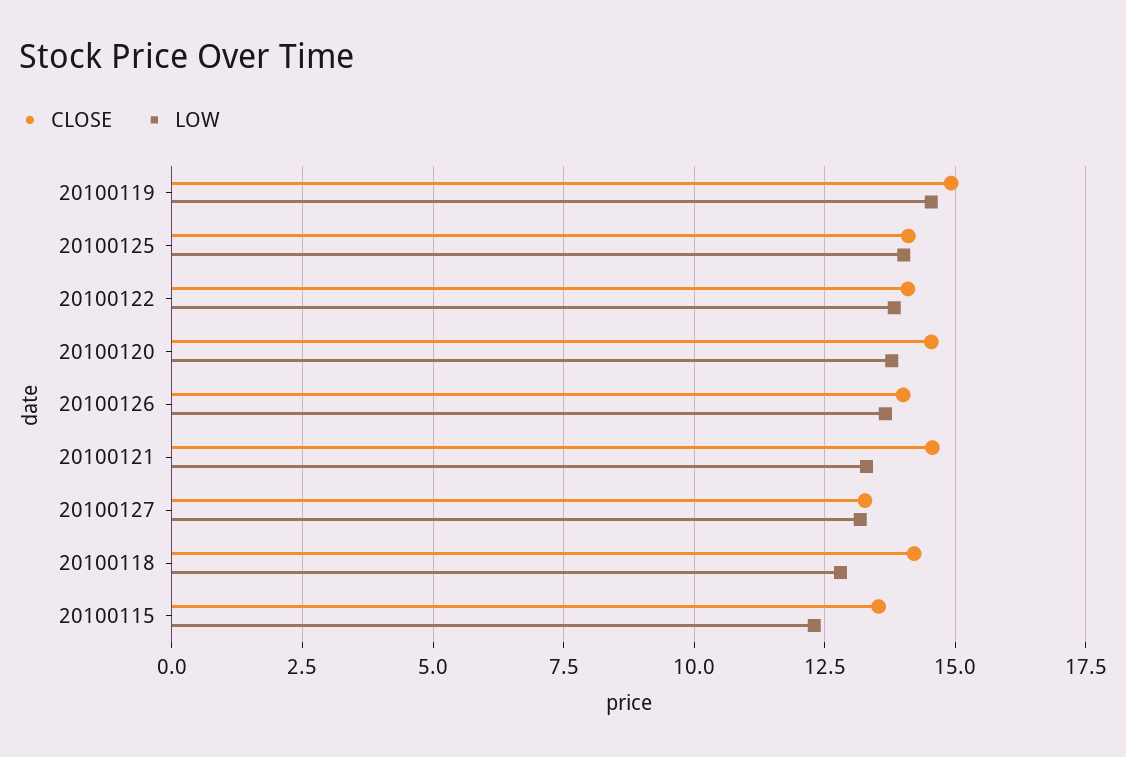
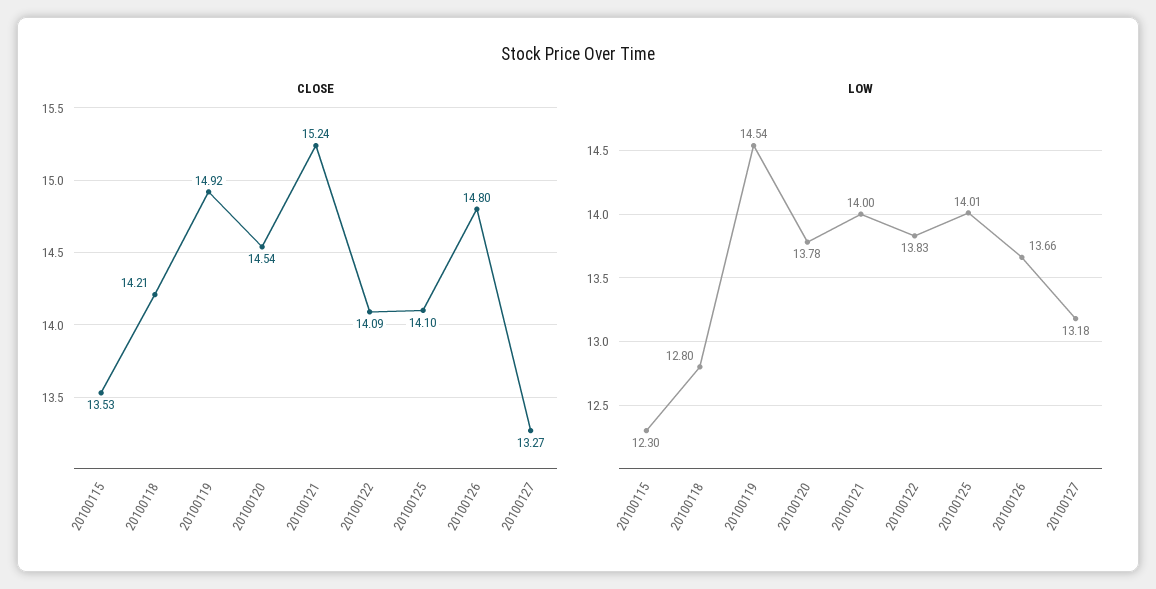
CLOSE, 20100126: 14 -> 14.8
CLOSE, 20100121: 14.5 -> 15.24
LOW, 20100121: 13.25 -> 14

